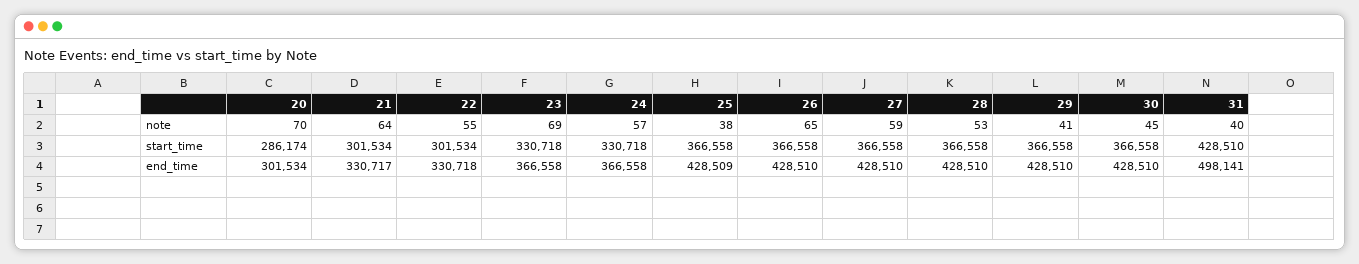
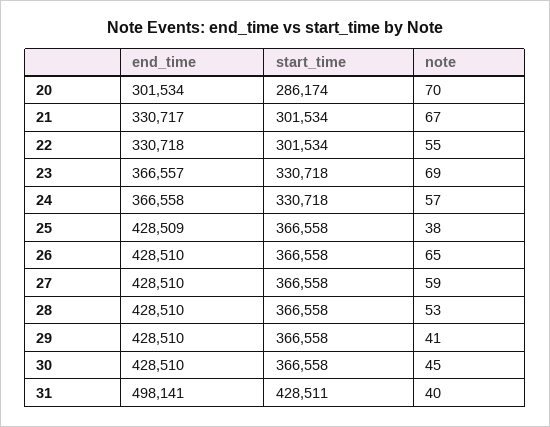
21, note: 64 -> 67
31, start_time: 428510 -> 428511
23, end_time: 366558 -> 366557

